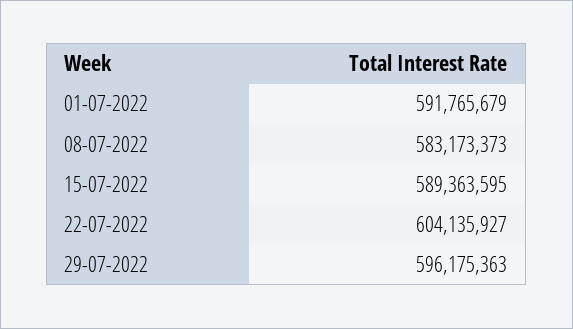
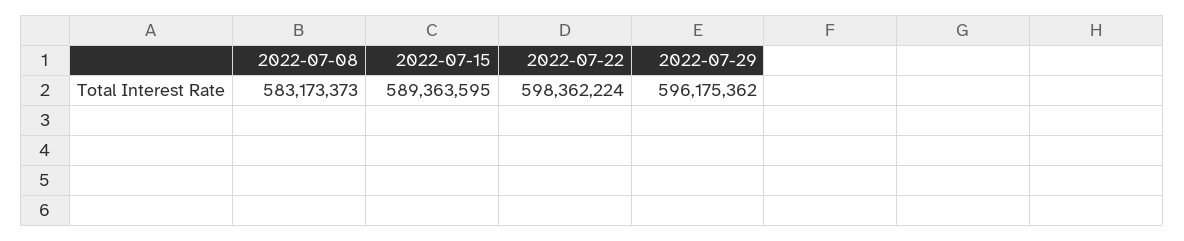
01-07-2022: 591765679 -> none
22-07-2022: 604135927 -> 598362224
29-07-2022: 596175363 -> 596175362

